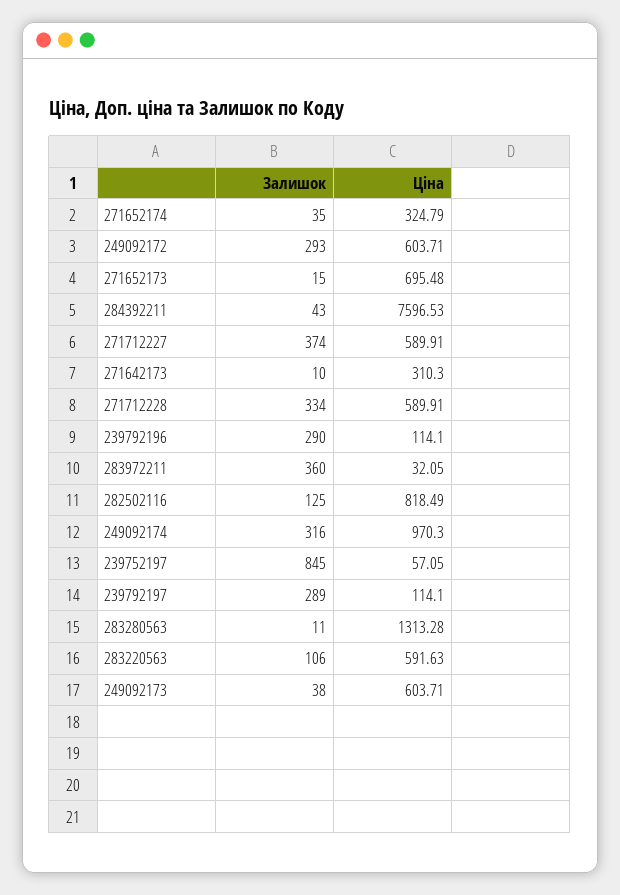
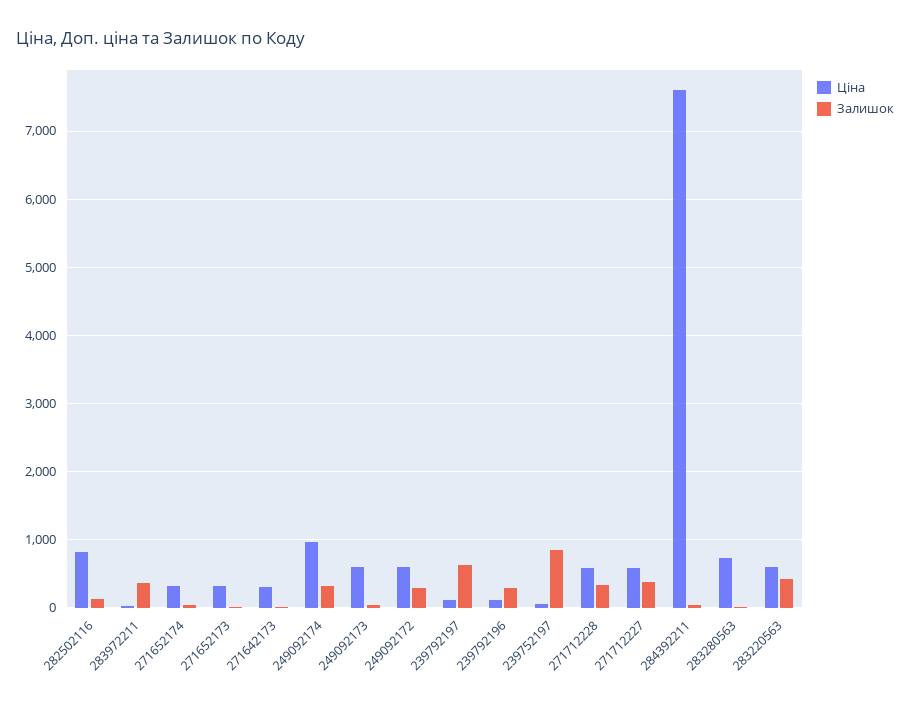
Ціна, 271652173: 695.48 -> 300
Залишок, 239792197: 289 -> 600
Ціна, 283280563: 1313.28 -> 700
Залишок, 283220563: 106 -> 400

